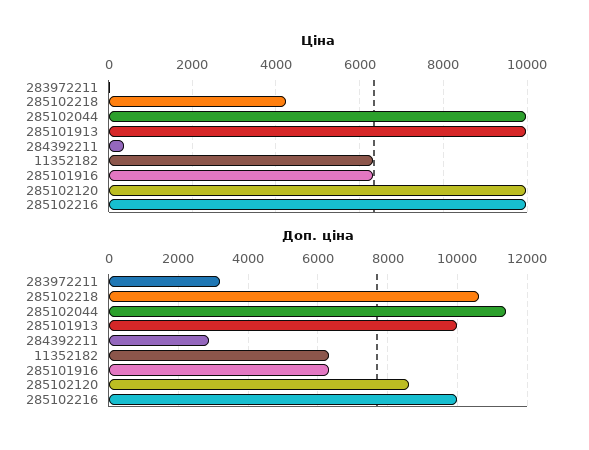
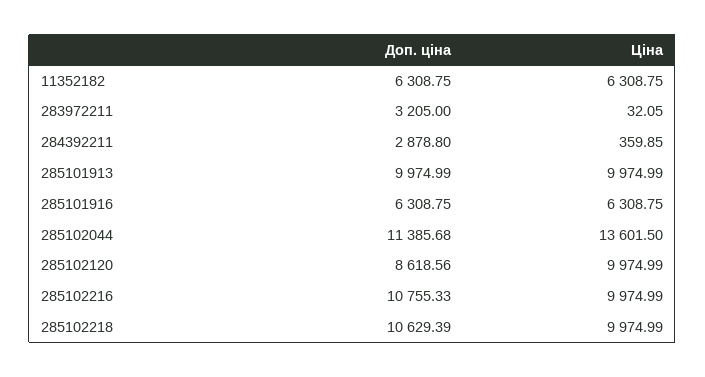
Ціна, 285102218: 4200 -> 9974.99
Ціна, 285102044: 10000 -> 13601.5
Доп. ціна, 285102216: 10000 -> 10755.33

